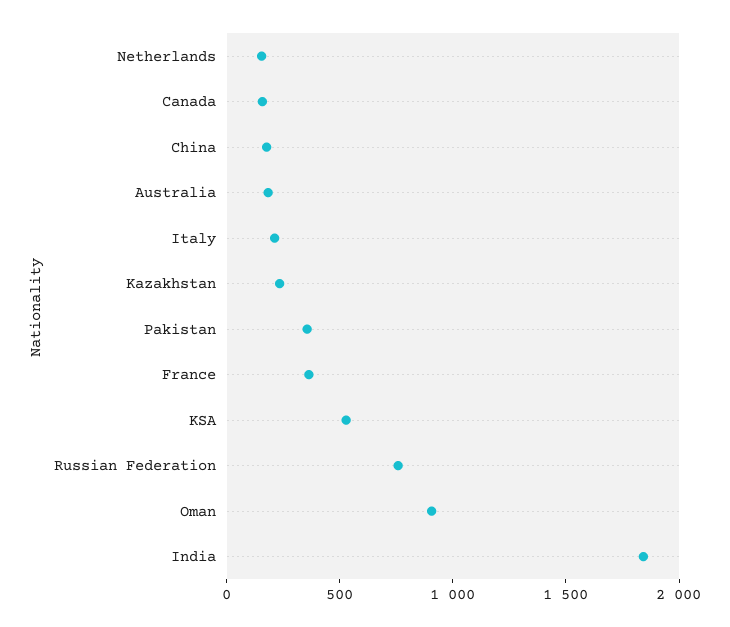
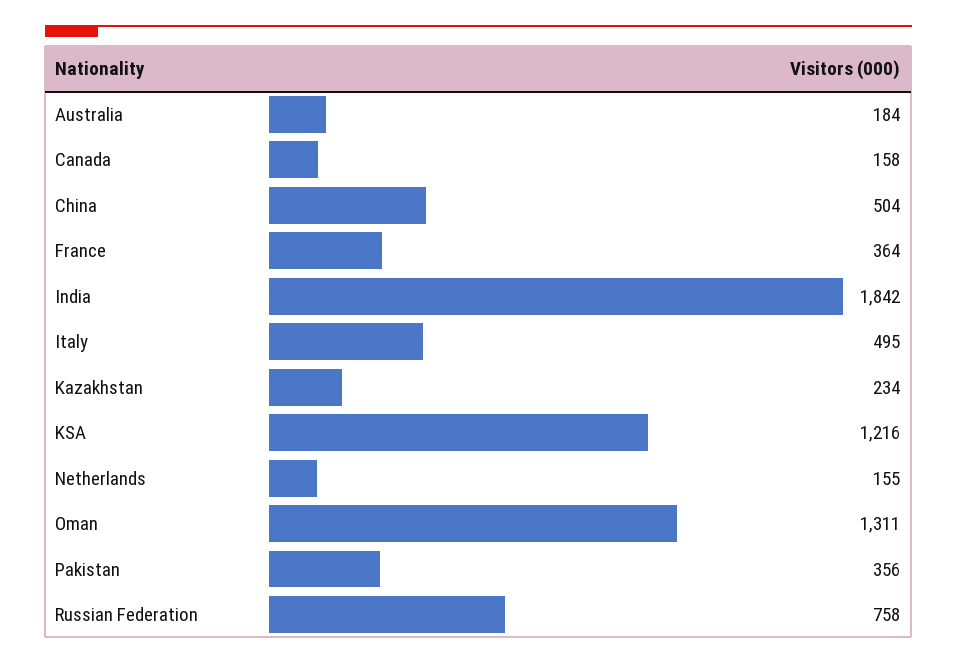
China: 200 -> 504
Italy: 200 -> 495
KSA: 500 -> 1216
Oman: 900 -> 1311

